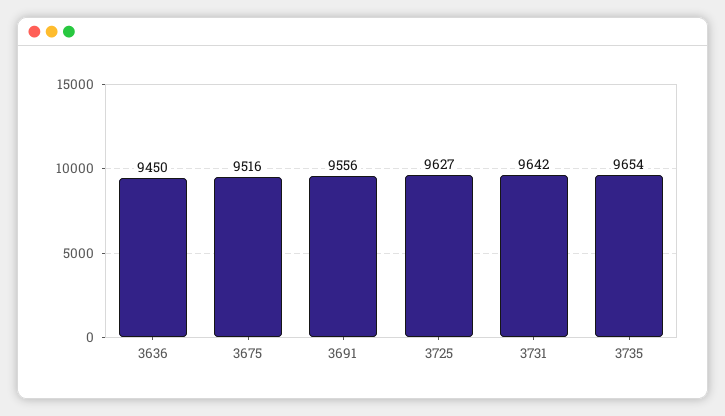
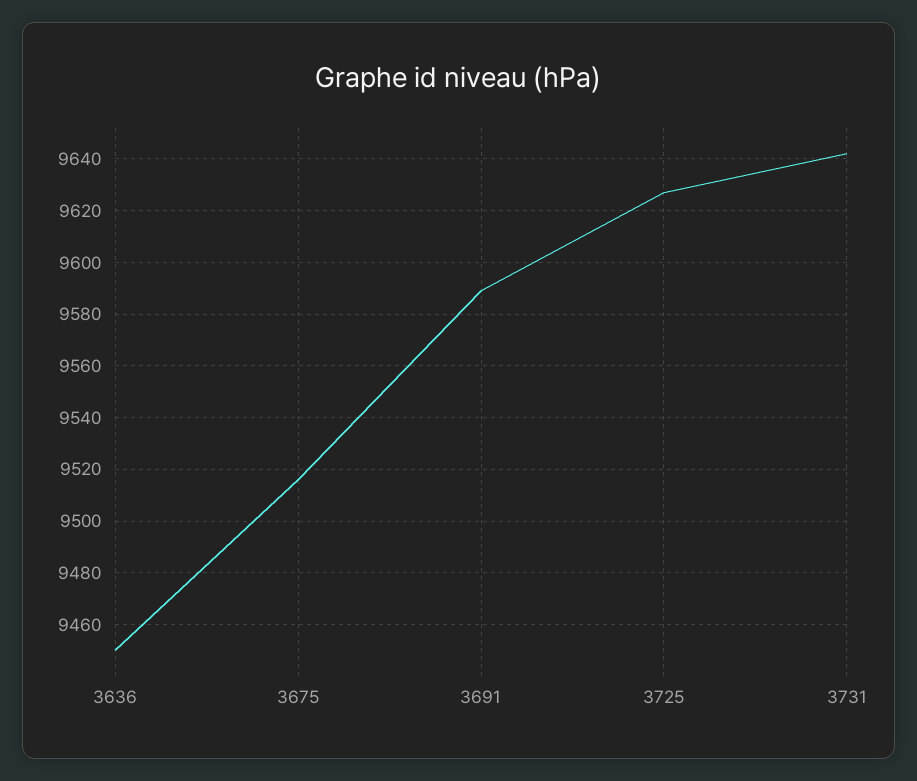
3691: 9556 -> 9590
3735: 9654 -> none

